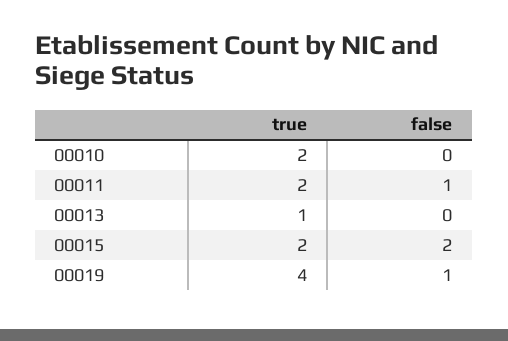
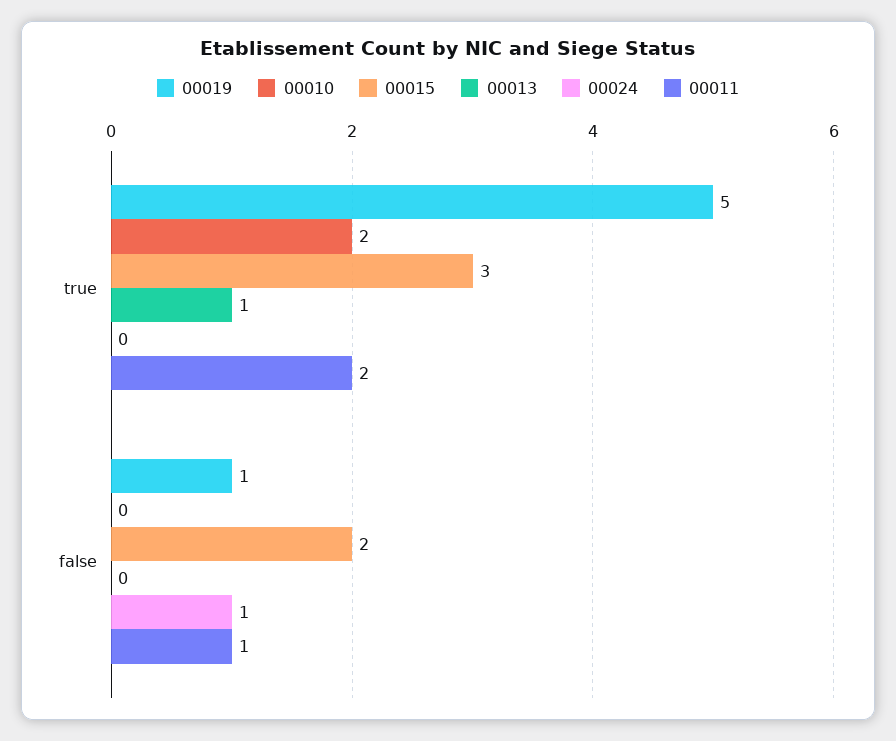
00015, true: 2 -> 3
00019, true: 4 -> 5
00024, true: none -> 0
00024, false: none -> 1

